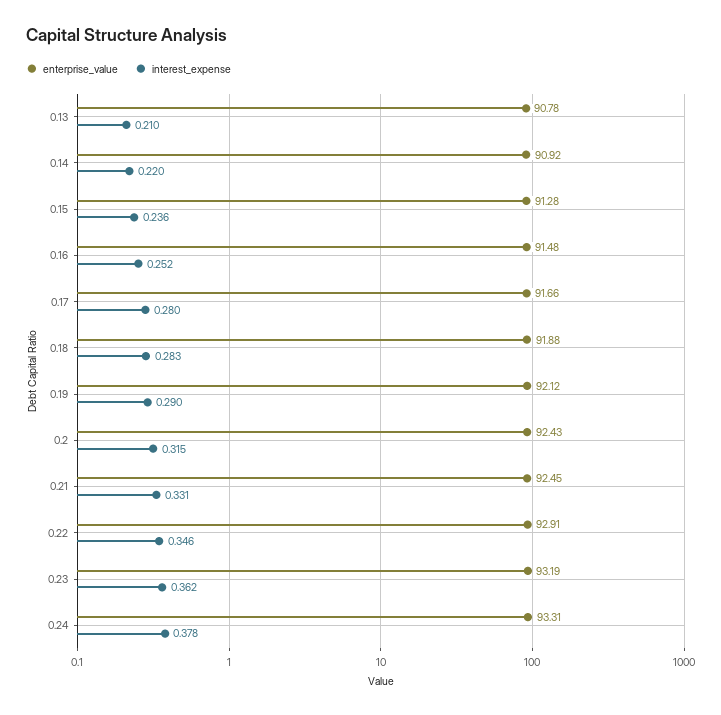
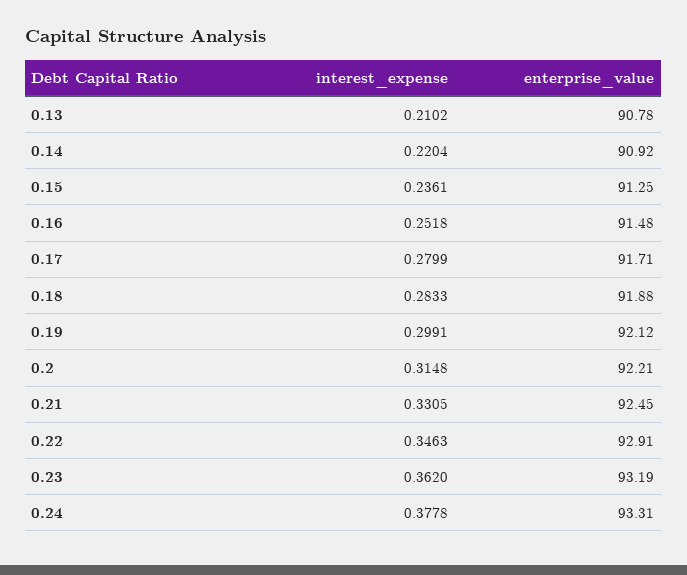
enterprise_value, 0.15: 91.28 -> 91.25
enterprise_value, 0.17: 91.66 -> 91.71
interest_expense, 0.19: 0.29 -> 0.2991
enterprise_value, 0.2: 92.43 -> 92.21

